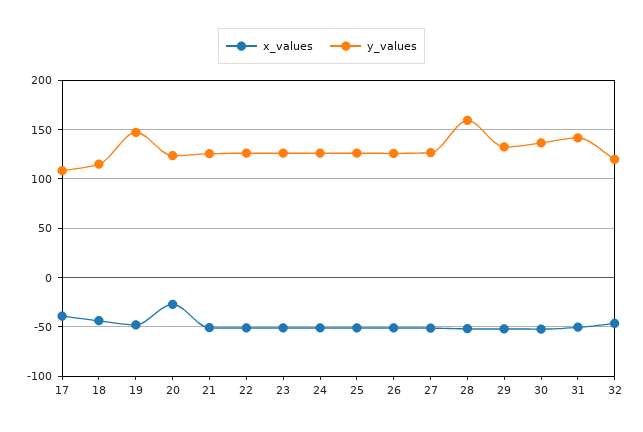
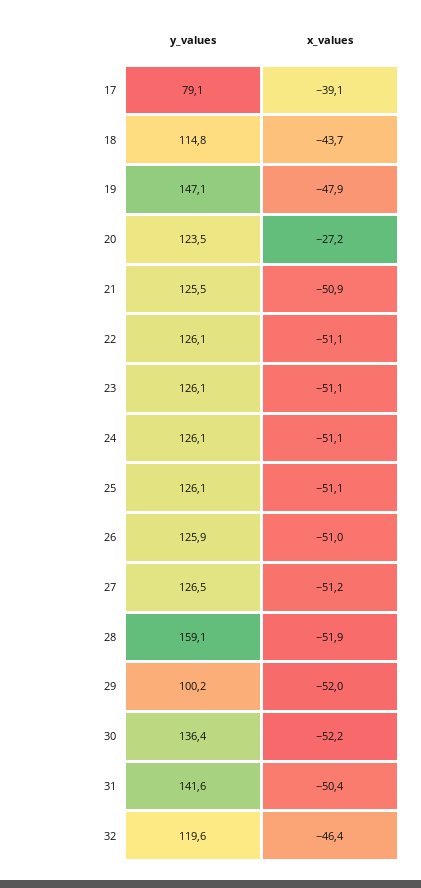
y_values, 17: 110 -> 79.1
y_values, 29: 130 -> 100.2

